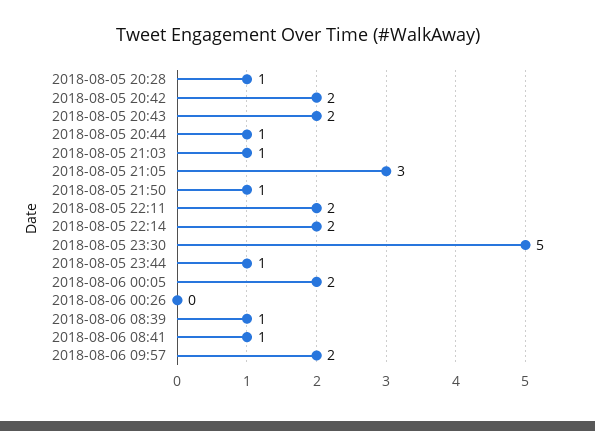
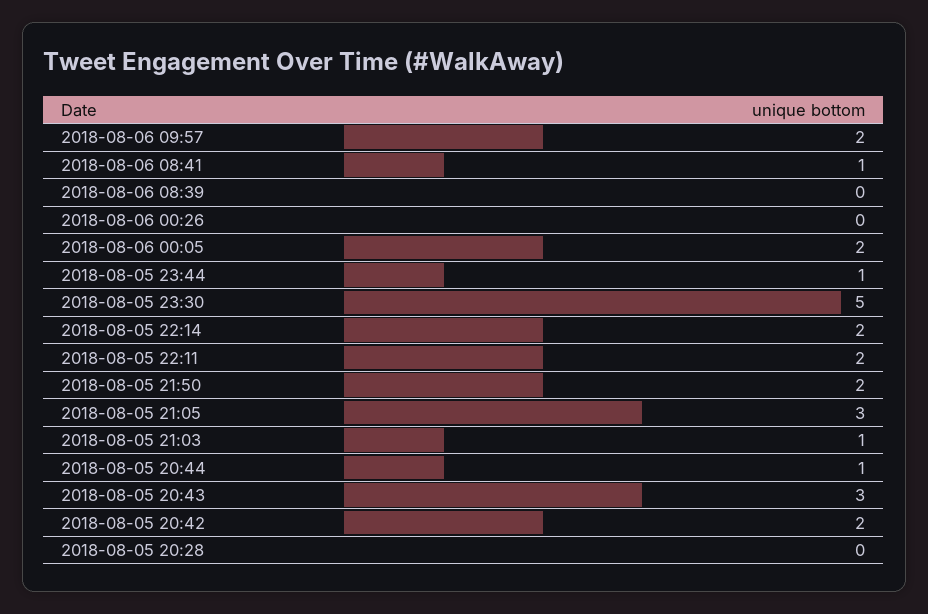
2018-08-05 20:28: 1 -> 0
2018-08-05 20:43: 2 -> 3
2018-08-05 21:50: 1 -> 2
2018-08-06 08:39: 1 -> 0

